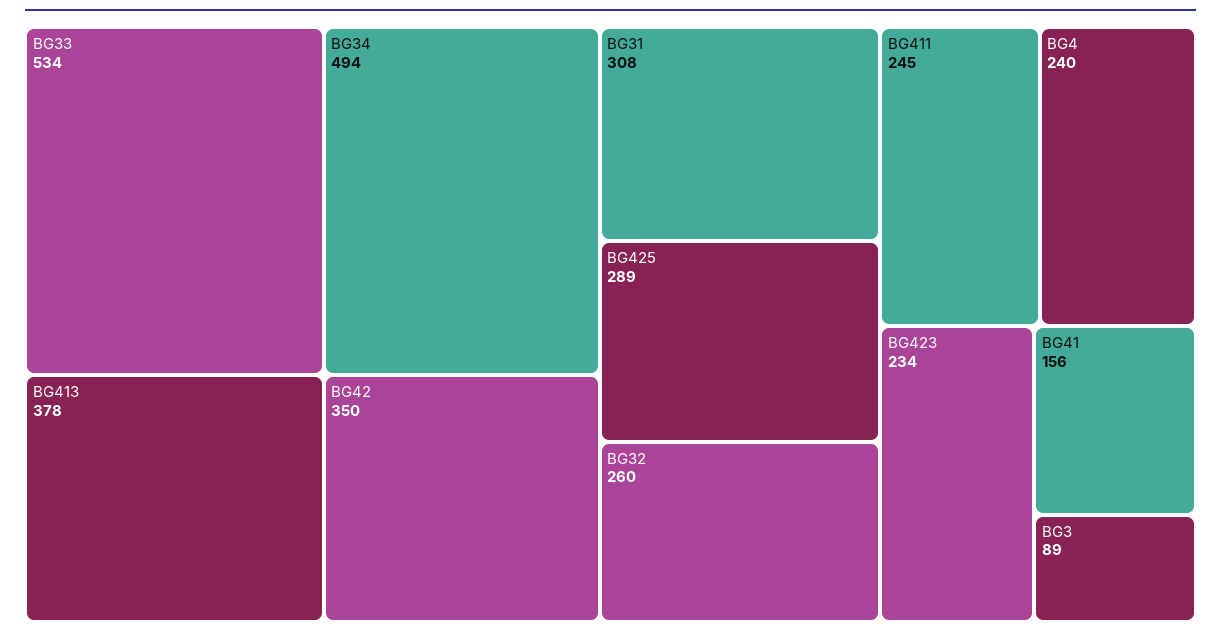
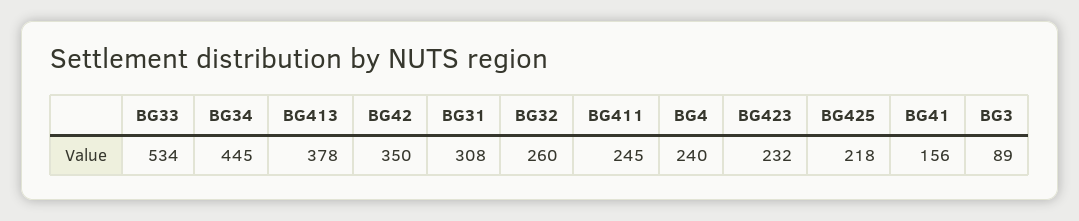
BG34: 494 -> 445
BG425: 289 -> 218
BG423: 234 -> 232

